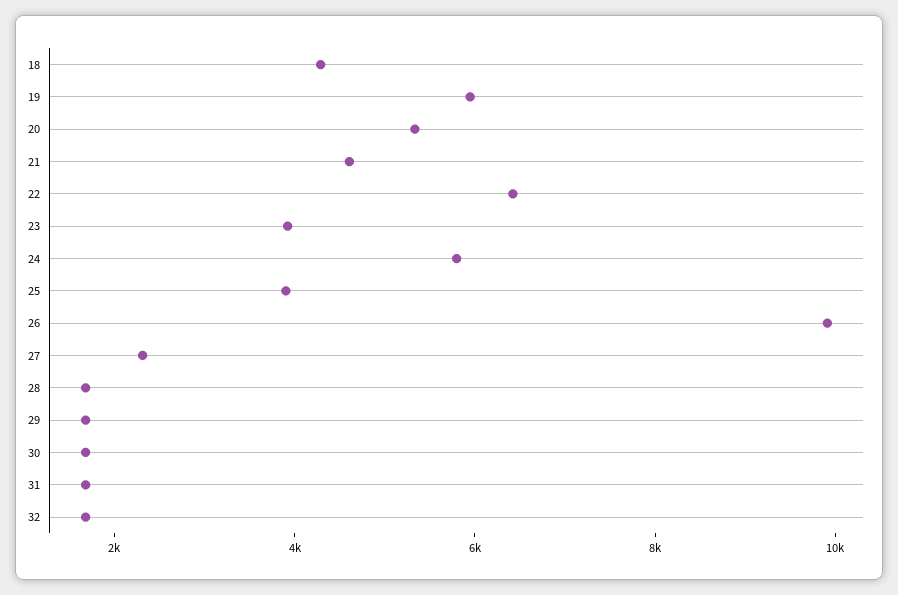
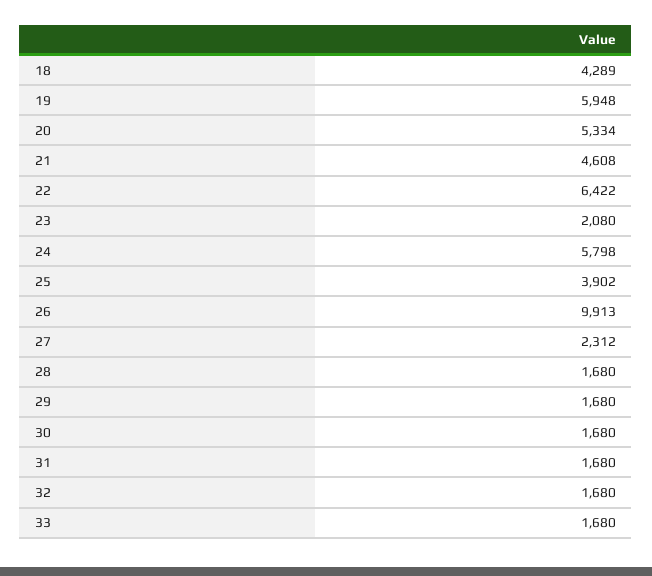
23: 4000 -> 2080
33: none -> 1680

